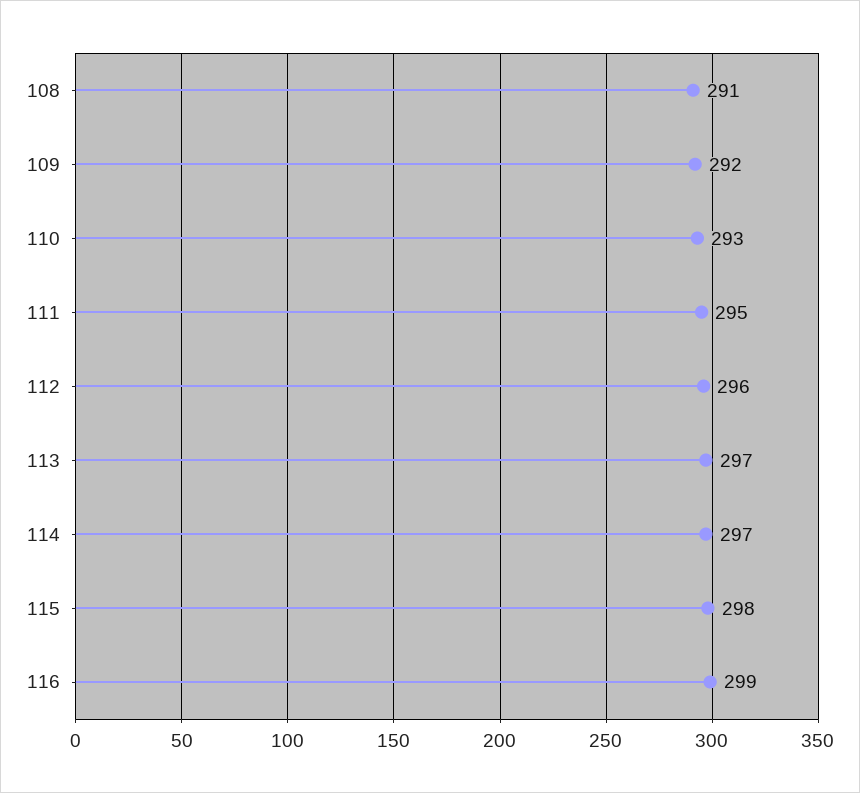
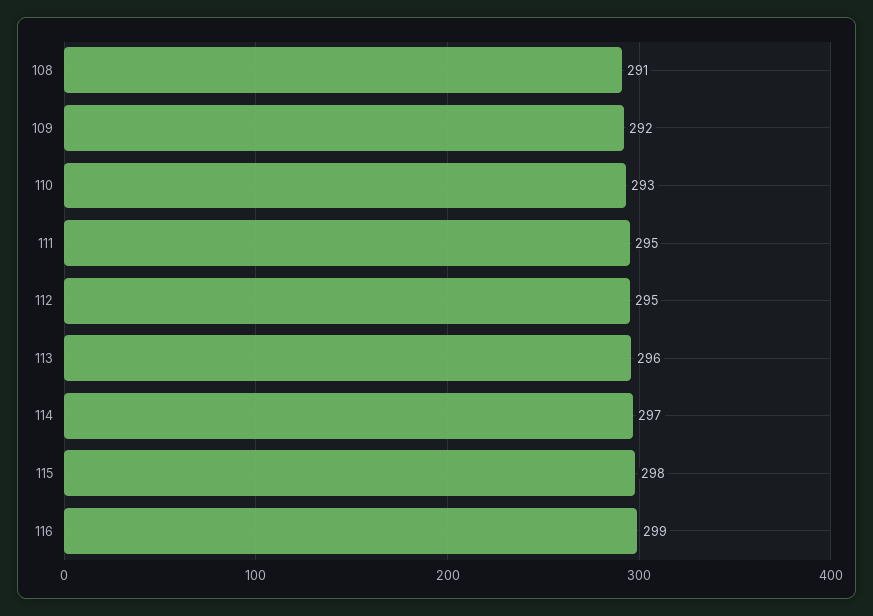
112: 296 -> 295
113: 297 -> 296

